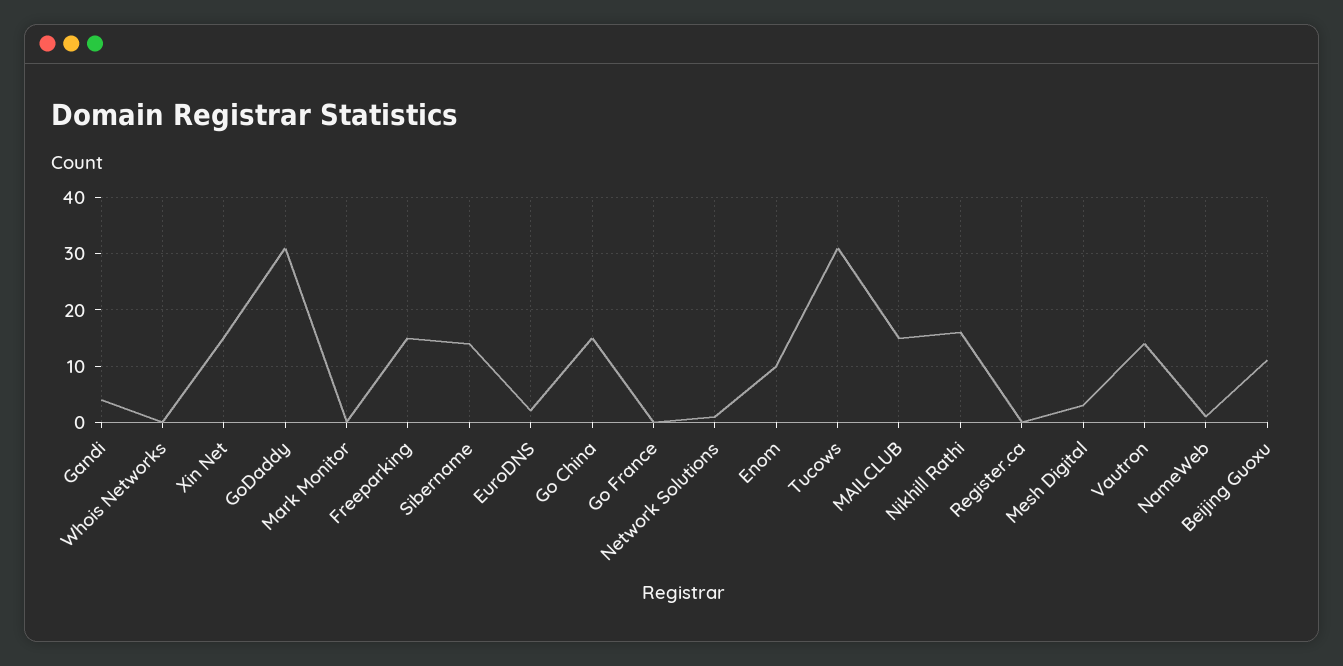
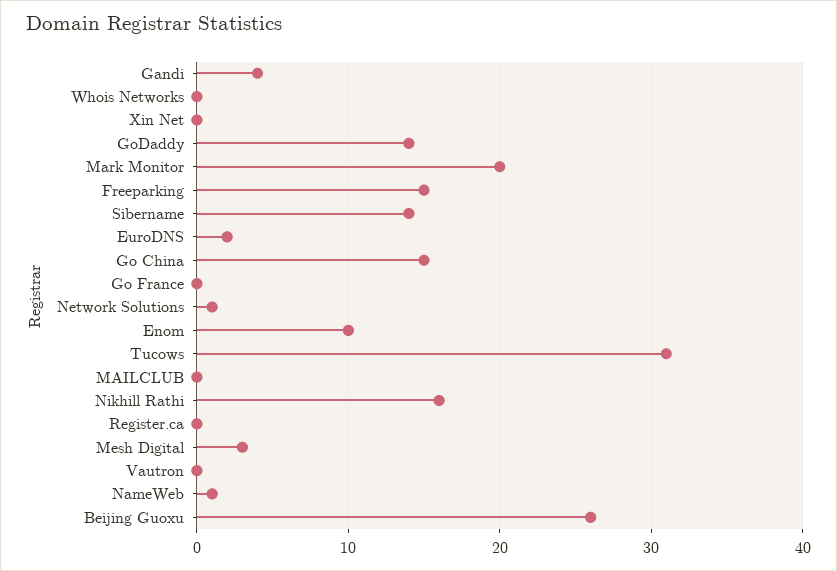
Xin Net: 15 -> 0
GoDaddy: 30 -> 14
Mark Monitor: 0 -> 20
MAILCLUB: 15 -> 0
Vautron: 15 -> 0
Beijing Guoxu: 10 -> 26

